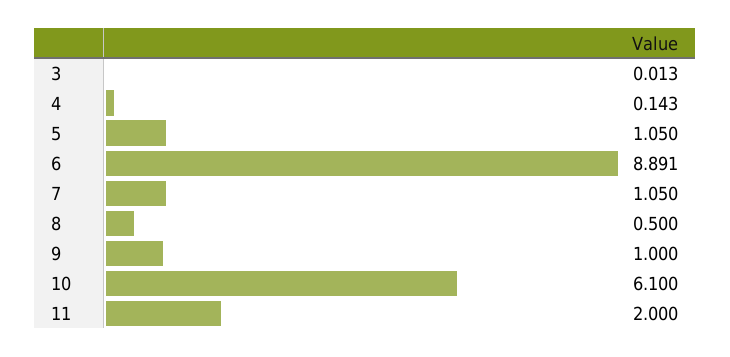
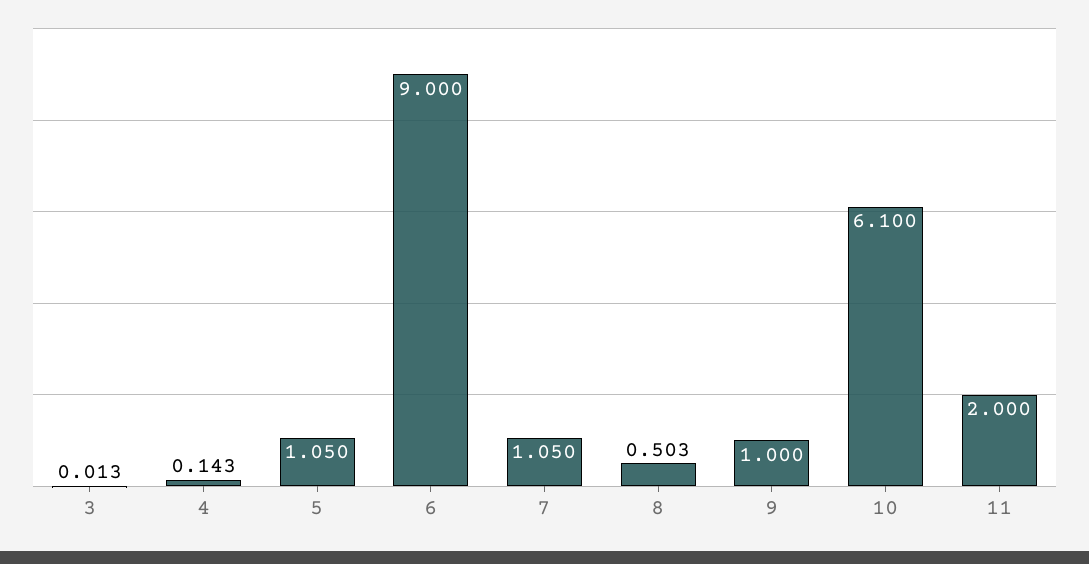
6: 8.891 -> 9
8: 0.5 -> 0.503

